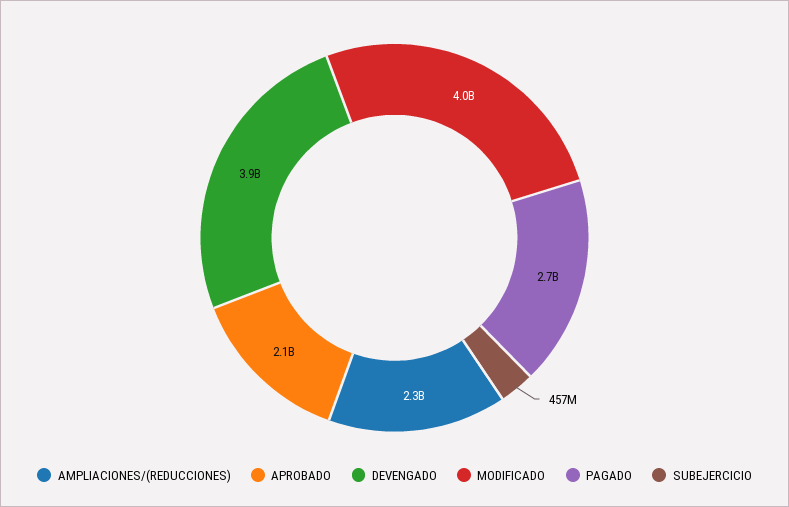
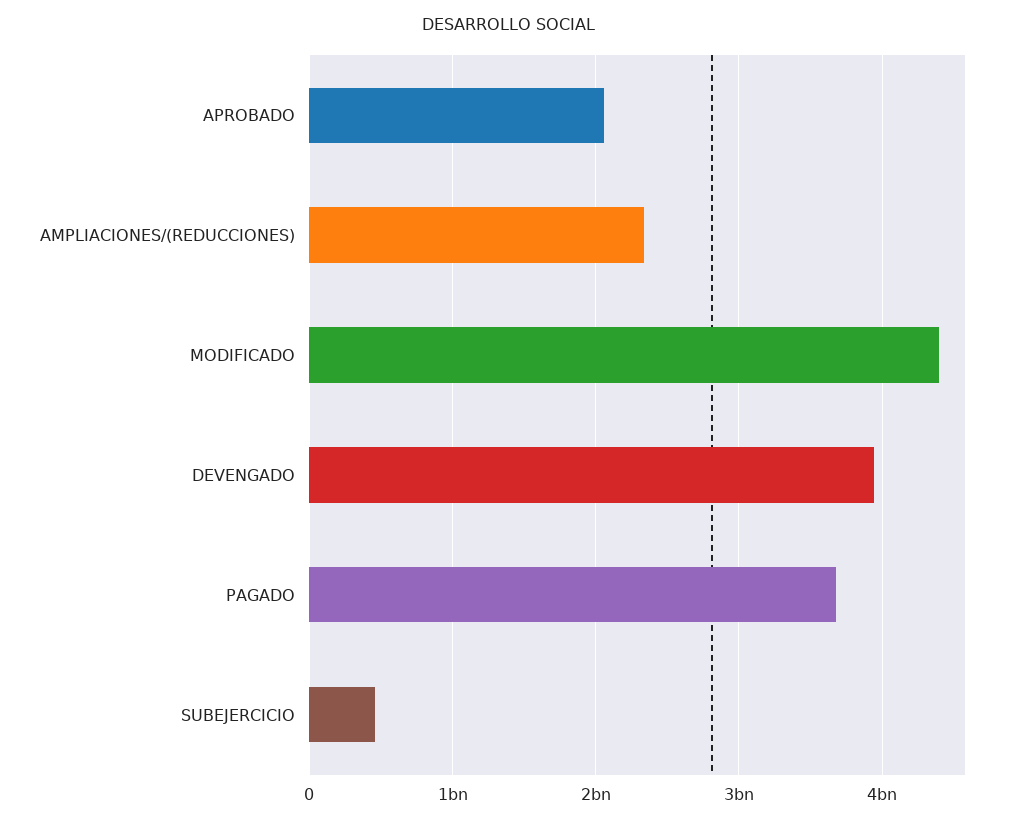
MODIFICADO: 4000000000 -> 4400000000
PAGADO: 2700000000 -> 3700000000

